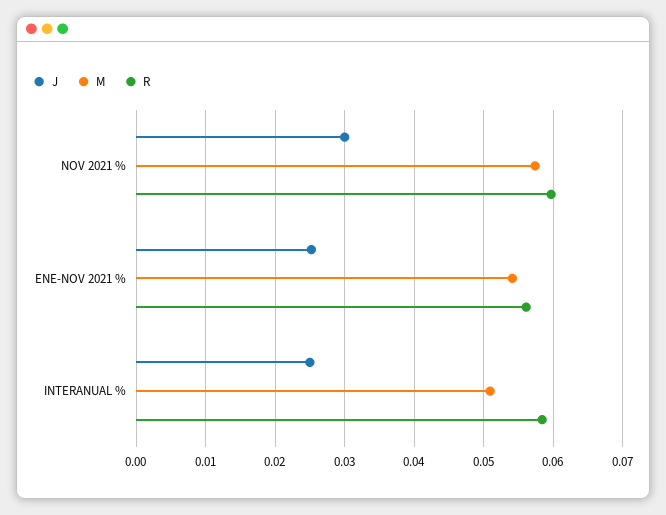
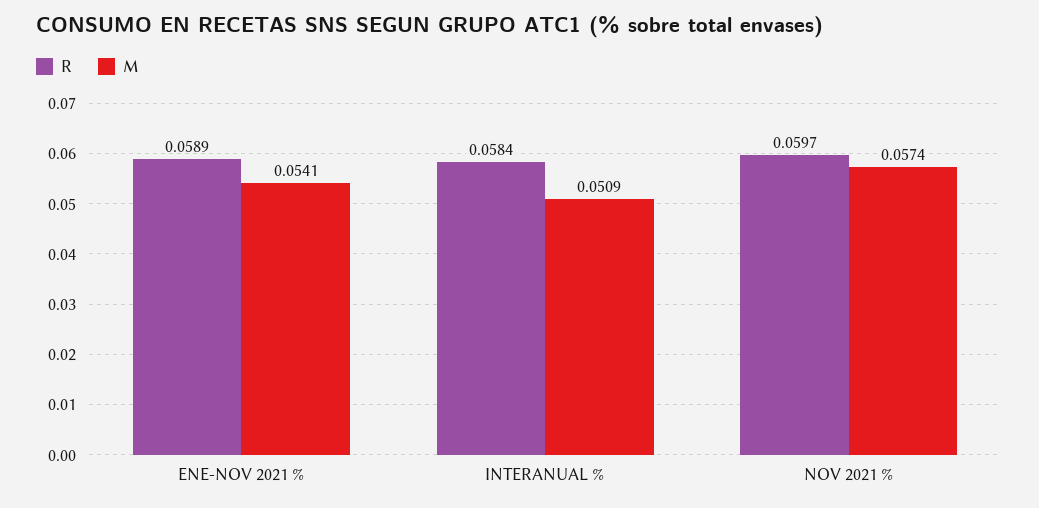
J, NOV 2021 %: 0.03 -> none
J, ENE-NOV 2021 %: 0.025 -> none
R, ENE-NOV 2021 %: 0.056 -> 0.0589
J, INTERANUAL %: 0.025 -> none

